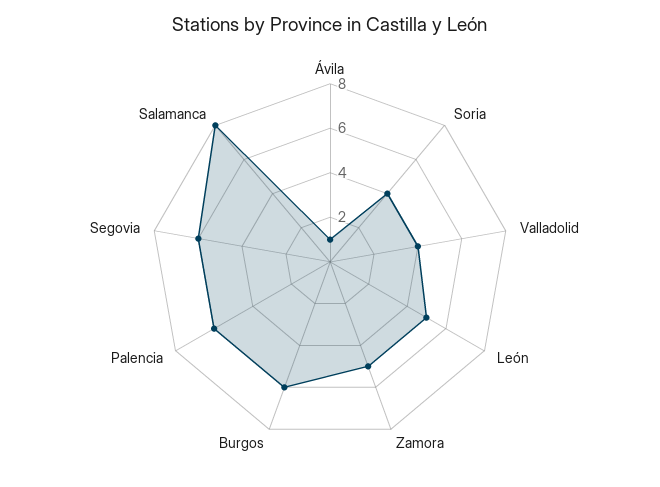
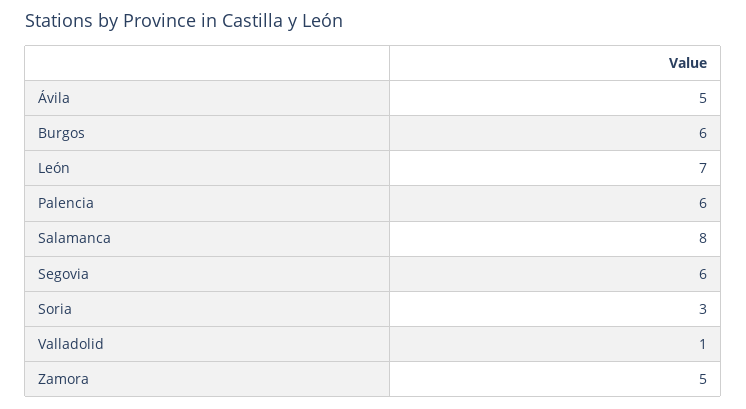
Ávila: 1 -> 5
Soria: 4 -> 3
Valladolid: 4 -> 1
León: 5 -> 7

